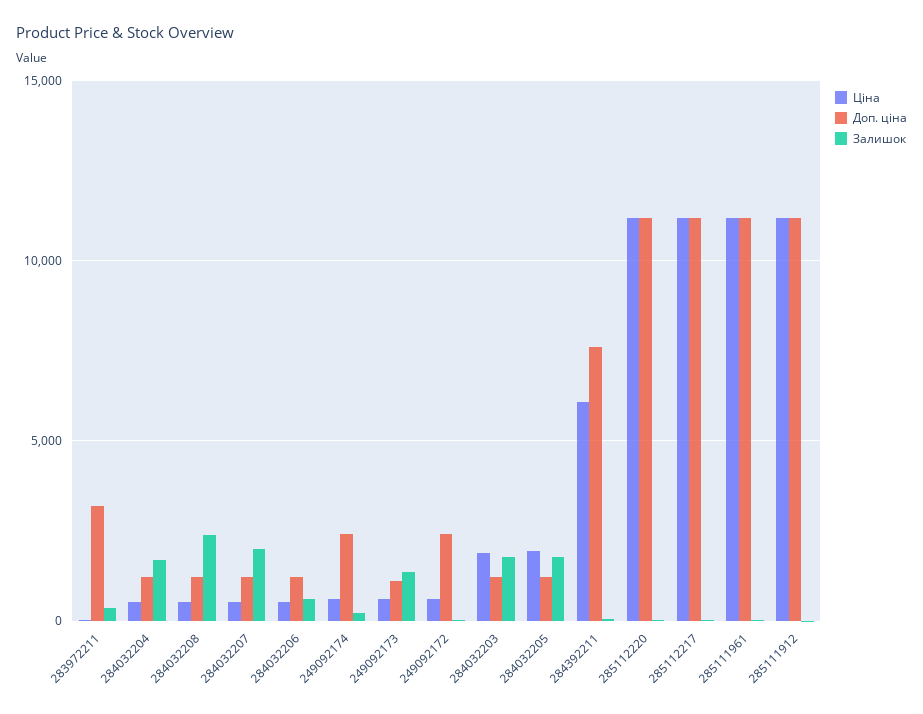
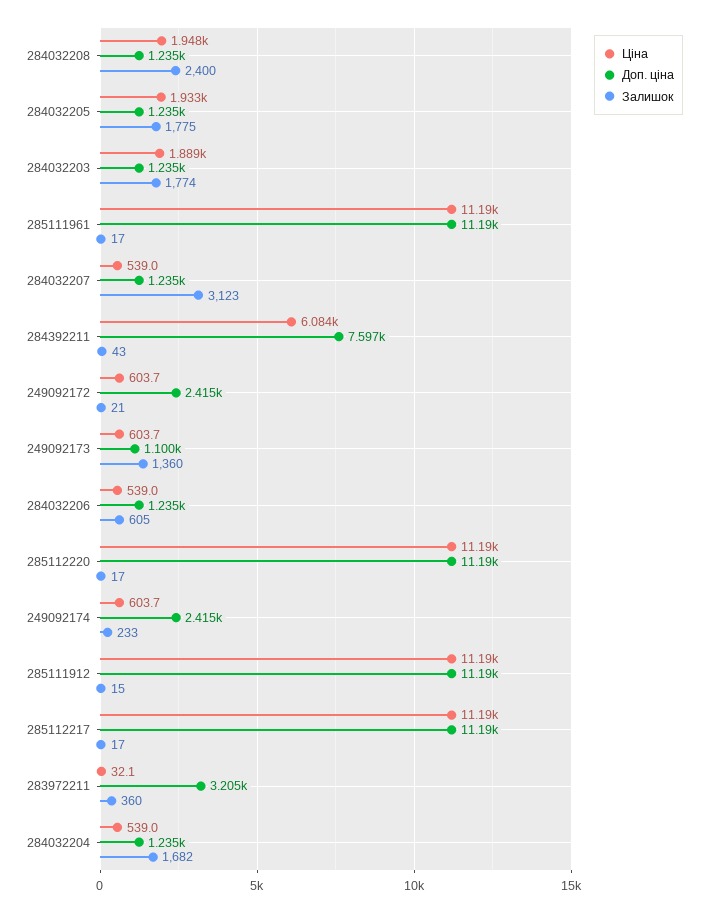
Ціна, 284032208: 500 -> 1948
Залишок, 284032207: 2000 -> 3123

